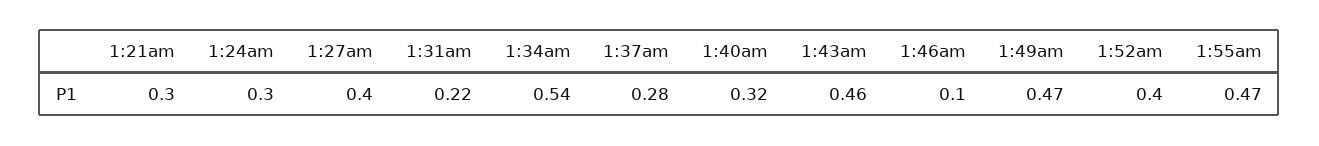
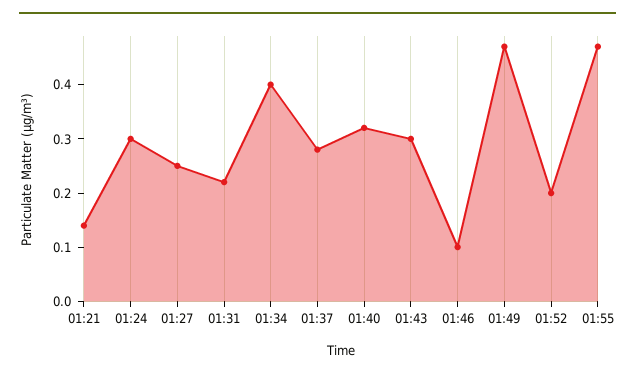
1:21am: 0.3 -> 0.15
1:27am: 0.4 -> 0.25
1:34am: 0.54 -> 0.4
1:43am: 0.46 -> 0.3
1:52am: 0.4 -> 0.2

